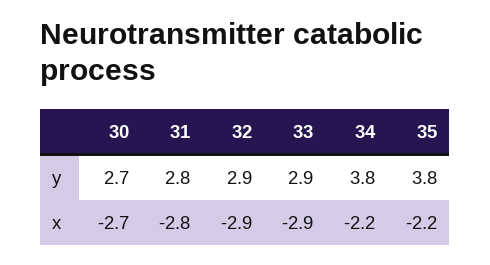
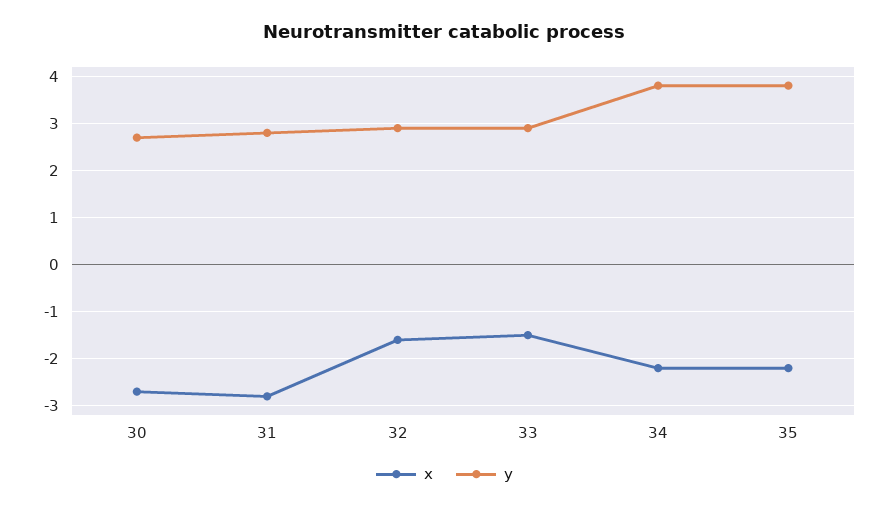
x, 32: -2.9 -> -1.5
x, 33: -2.9 -> -1.5

